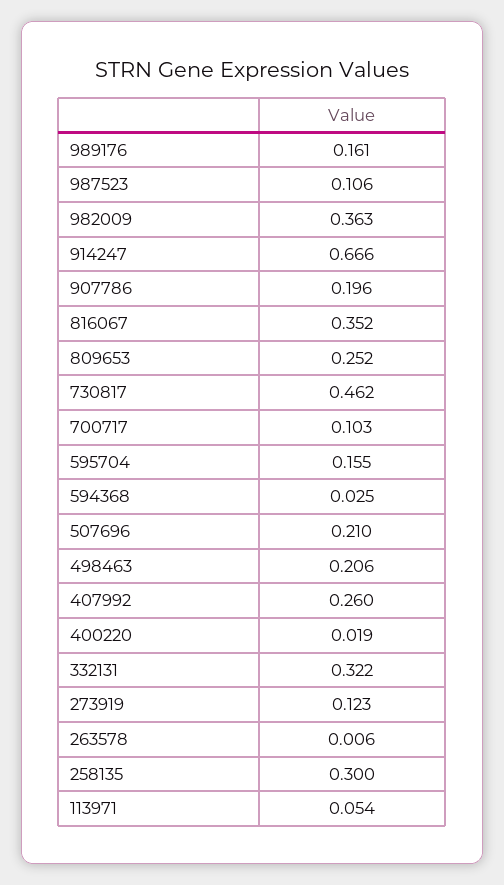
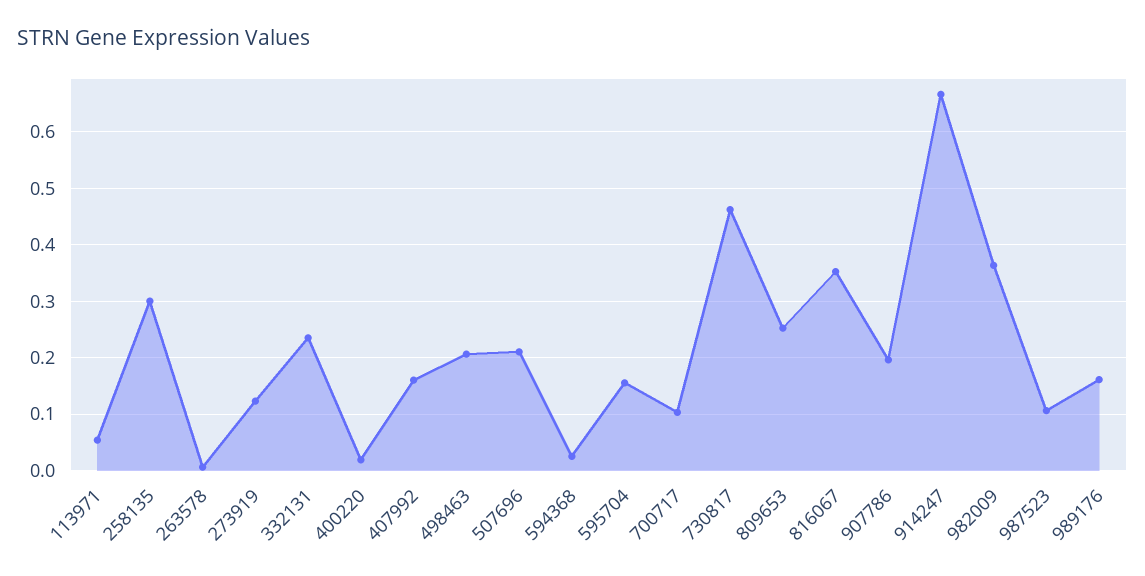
407992: 0.26 -> 0.16
332131: 0.322 -> 0.24

